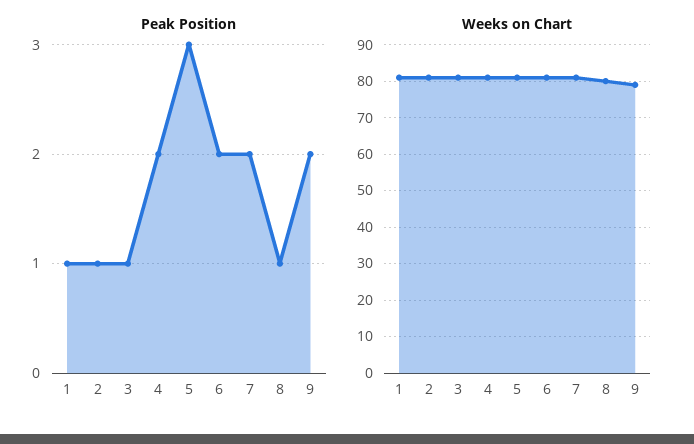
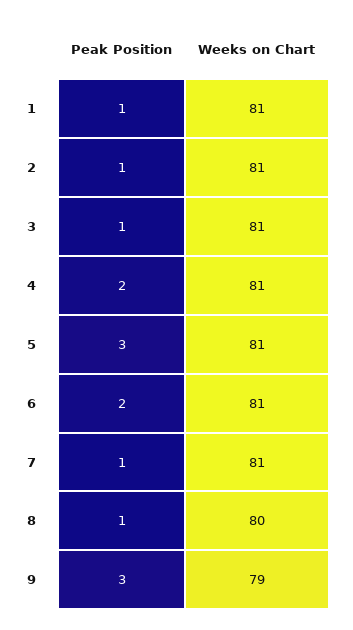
Peak Position, 7: 2 -> 1
Peak Position, 9: 2 -> 3

